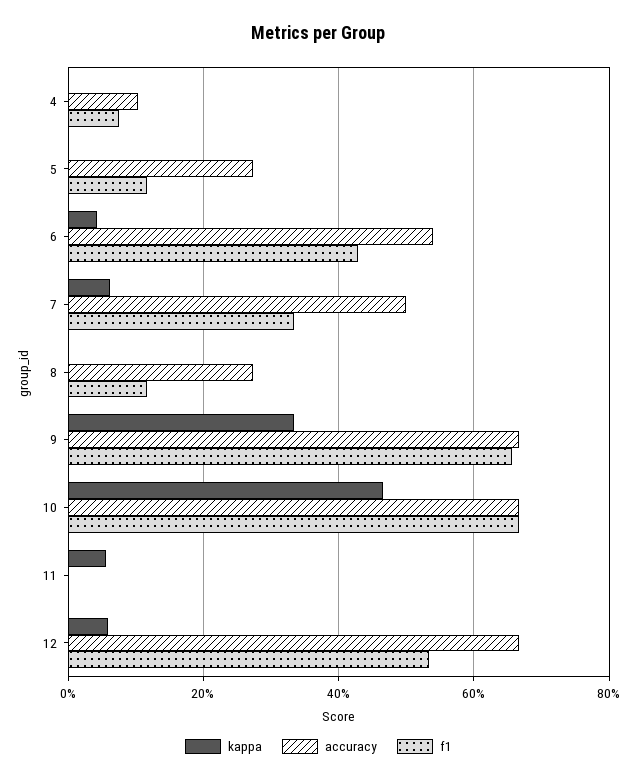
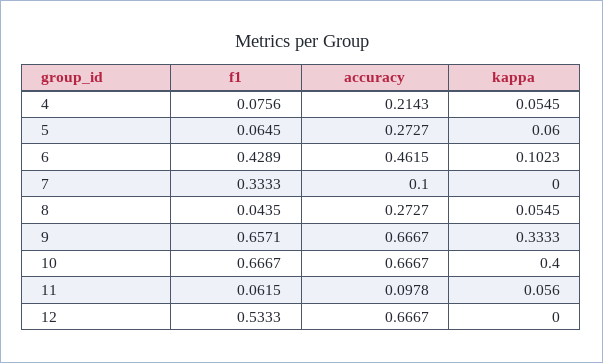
kappa, 4: 0 -> 0.0545
accuracy, 4: 0.1 -> 0.2143
kappa, 5: 0 -> 0.06
f1, 5: 0.12 -> 0.0645
kappa, 6: 0.04 -> 0.1023
accuracy, 6: 0.54 -> 0.4615
kappa, 7: 0.06 -> 0
accuracy, 7: 0.5 -> 0.1
kappa, 8: 0 -> 0.0545
f1, 8: 0.12 -> 0.0435
kappa, 10: 0.46 -> 0.4
accuracy, 11: 0 -> 0.0978
f1, 11: 0 -> 0.0615
kappa, 12: 0.06 -> 0

